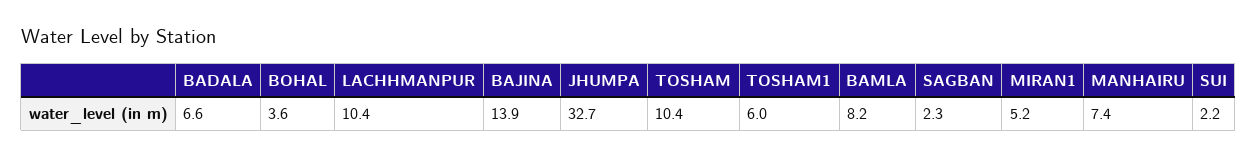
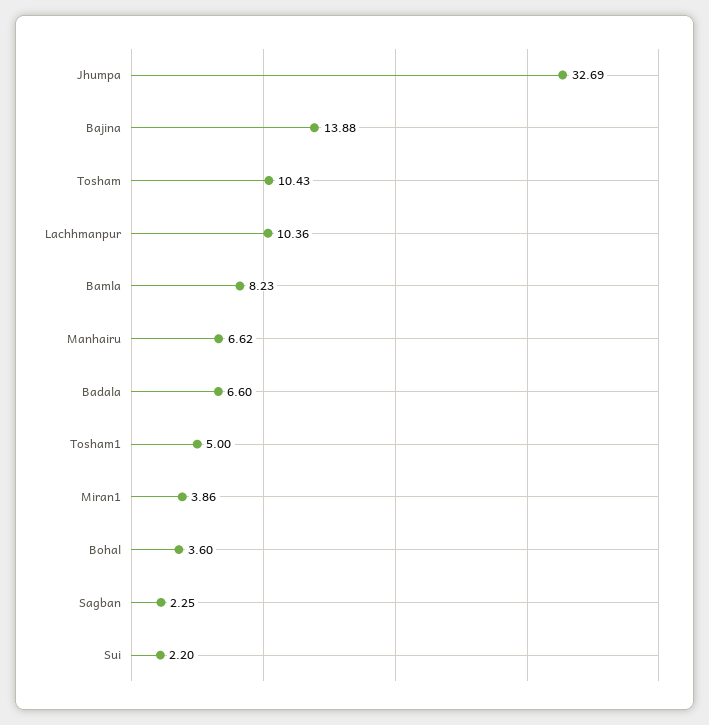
TOSHAM1: 6 -> 5
MIRAN1: 5.2 -> 3.86
MANHAIRU: 7.4 -> 6.62

